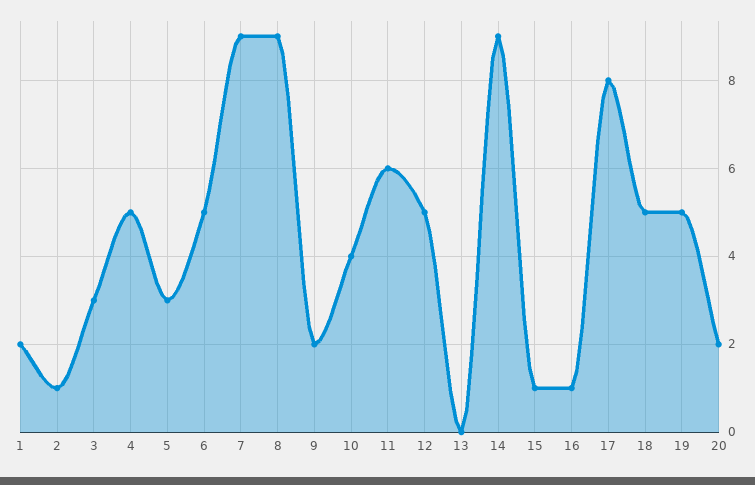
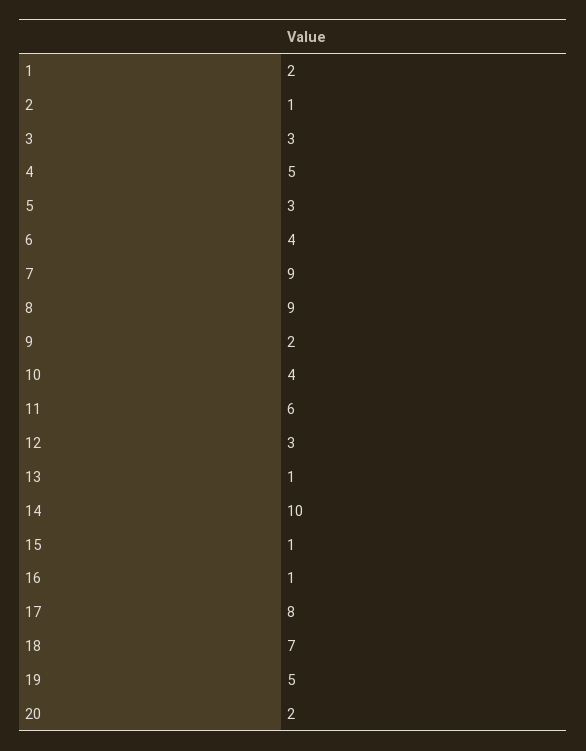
6: 5 -> 4
12: 5 -> 3
13: 0 -> 1
14: 9 -> 10
18: 5 -> 7

